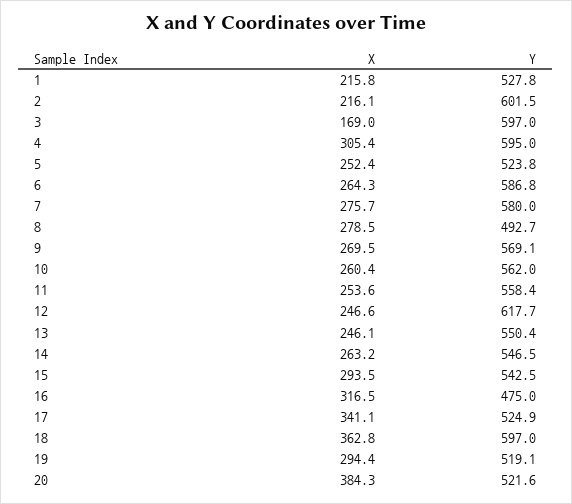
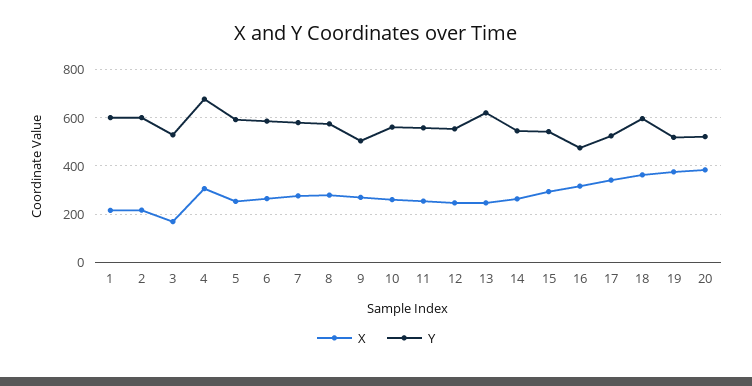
Y, 1: 527.8 -> 600
Y, 3: 597 -> 525
Y, 4: 595 -> 675
Y, 5: 523.8 -> 600
Y, 8: 492.7 -> 575
Y, 9: 569.1 -> 500
Y, 12: 617.7 -> 550
Y, 13: 550.4 -> 625
X, 19: 294.4 -> 375

